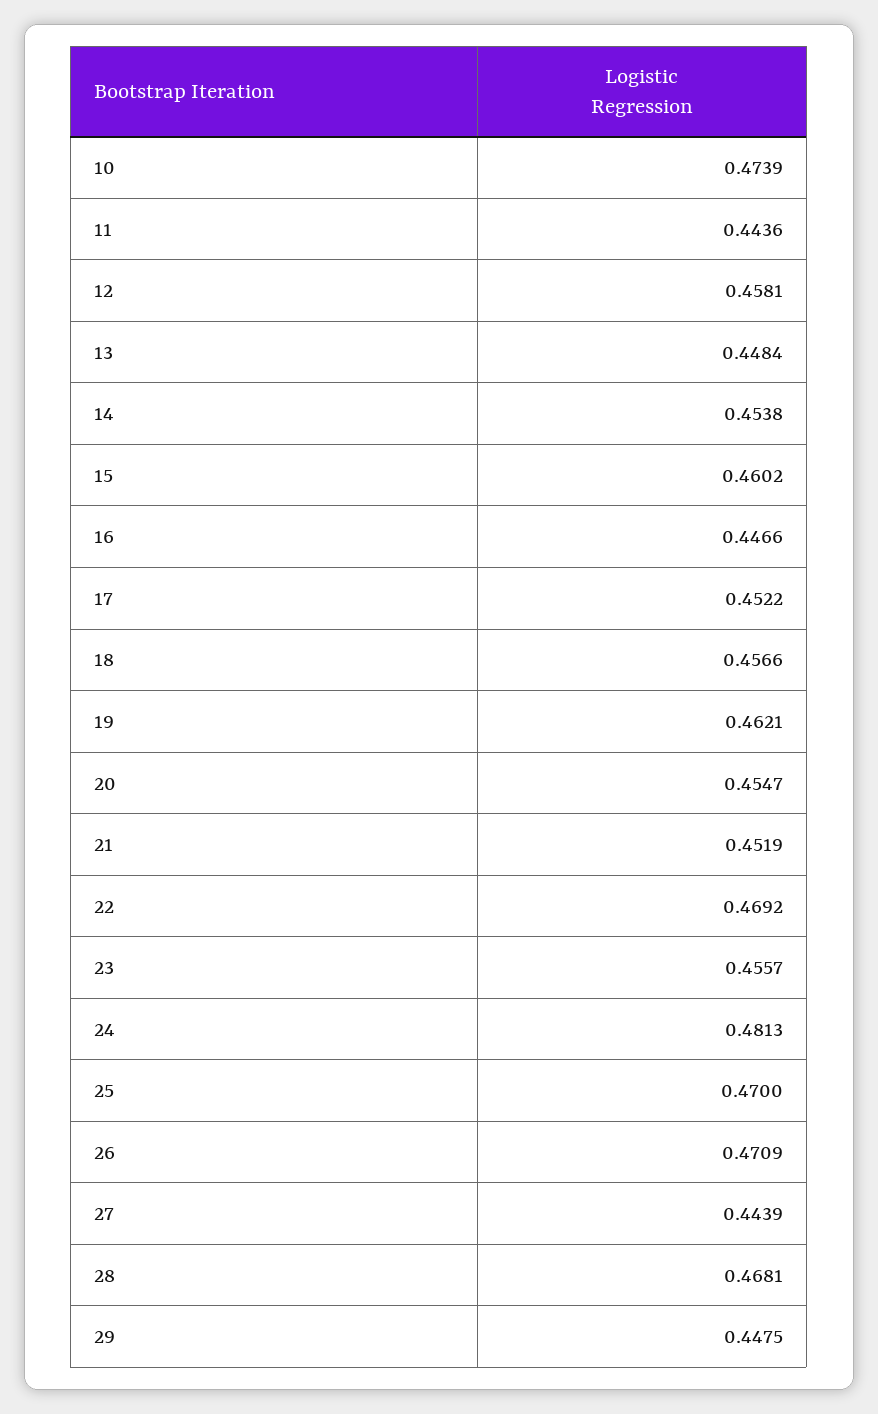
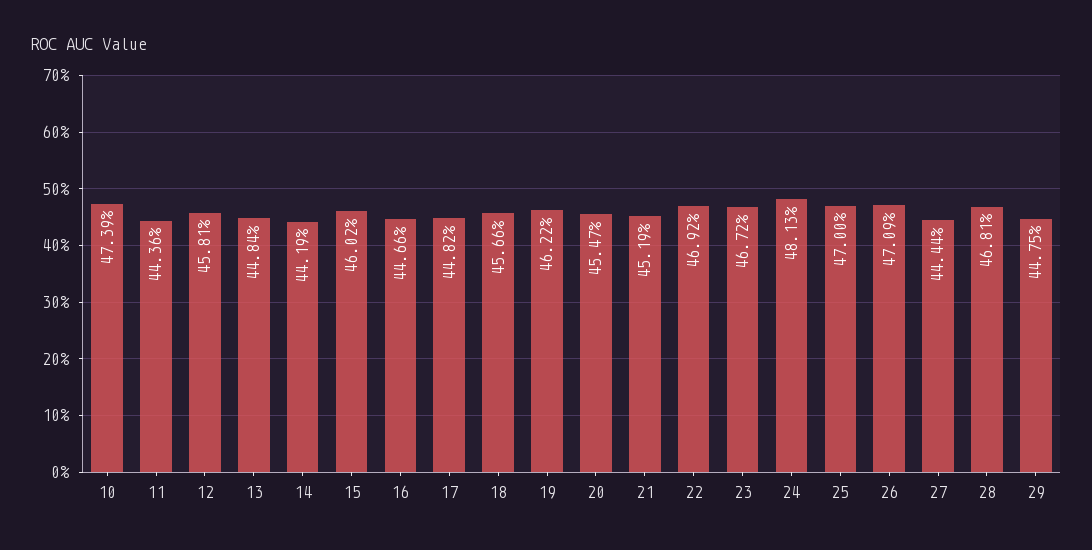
14: 0.4538 -> 0.4419
17: 0.4522 -> 0.4482
19: 0.4621 -> 0.4622
23: 0.4557 -> 0.4672
27: 0.4439 -> 0.4444

